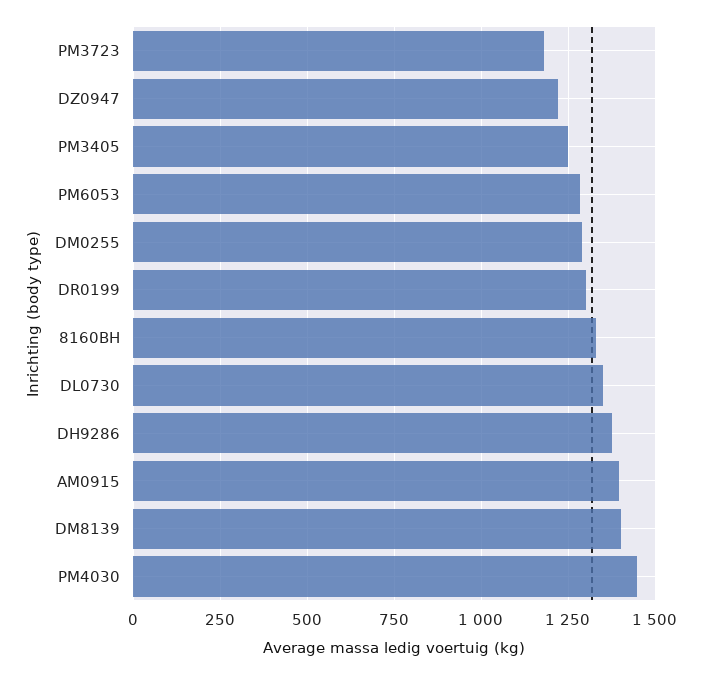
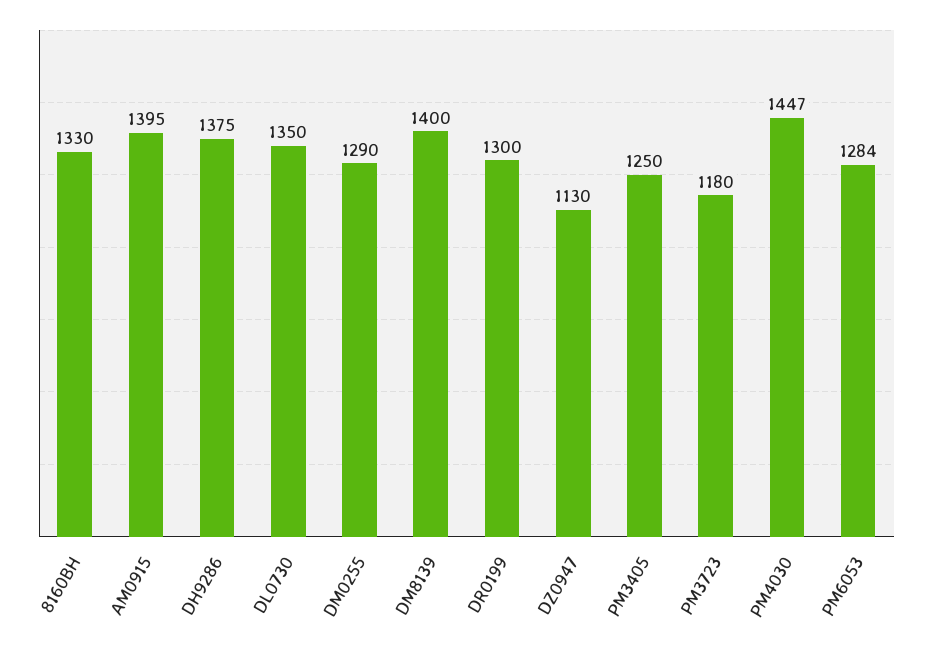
DZ0947: 1225 -> 1130

